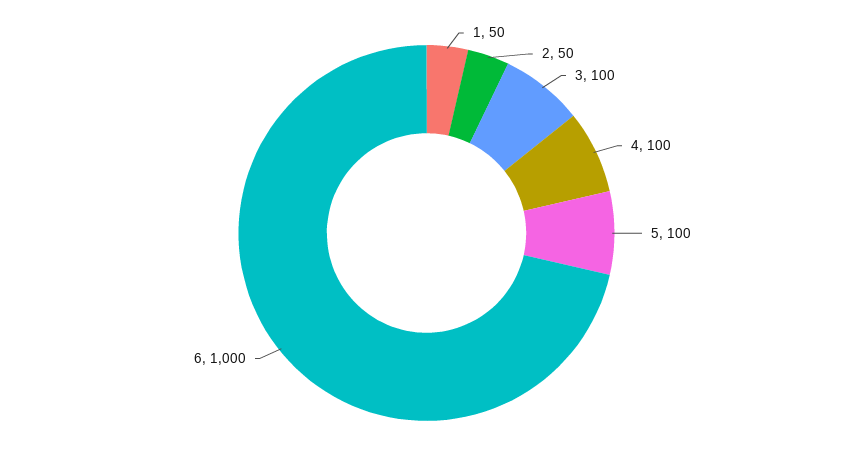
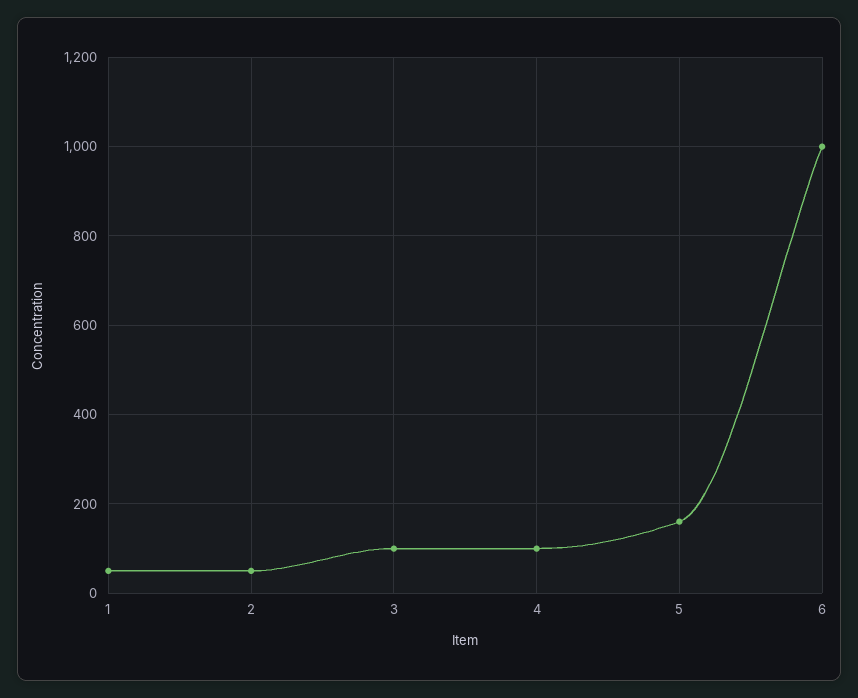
5: 100 -> 160

